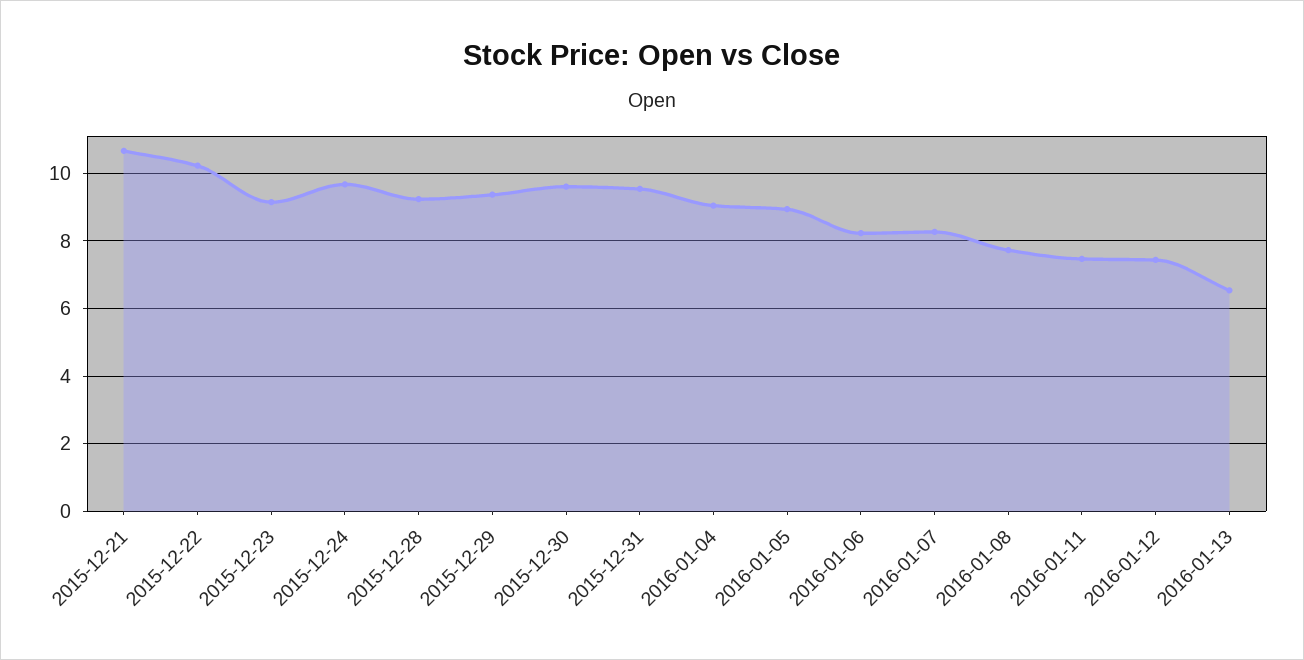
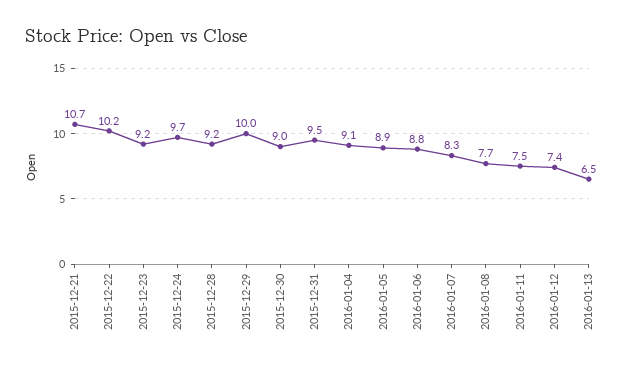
2015-12-29: 9.4 -> 10
2015-12-30: 9.6 -> 9
2016-01-06: 8.2 -> 8.8

